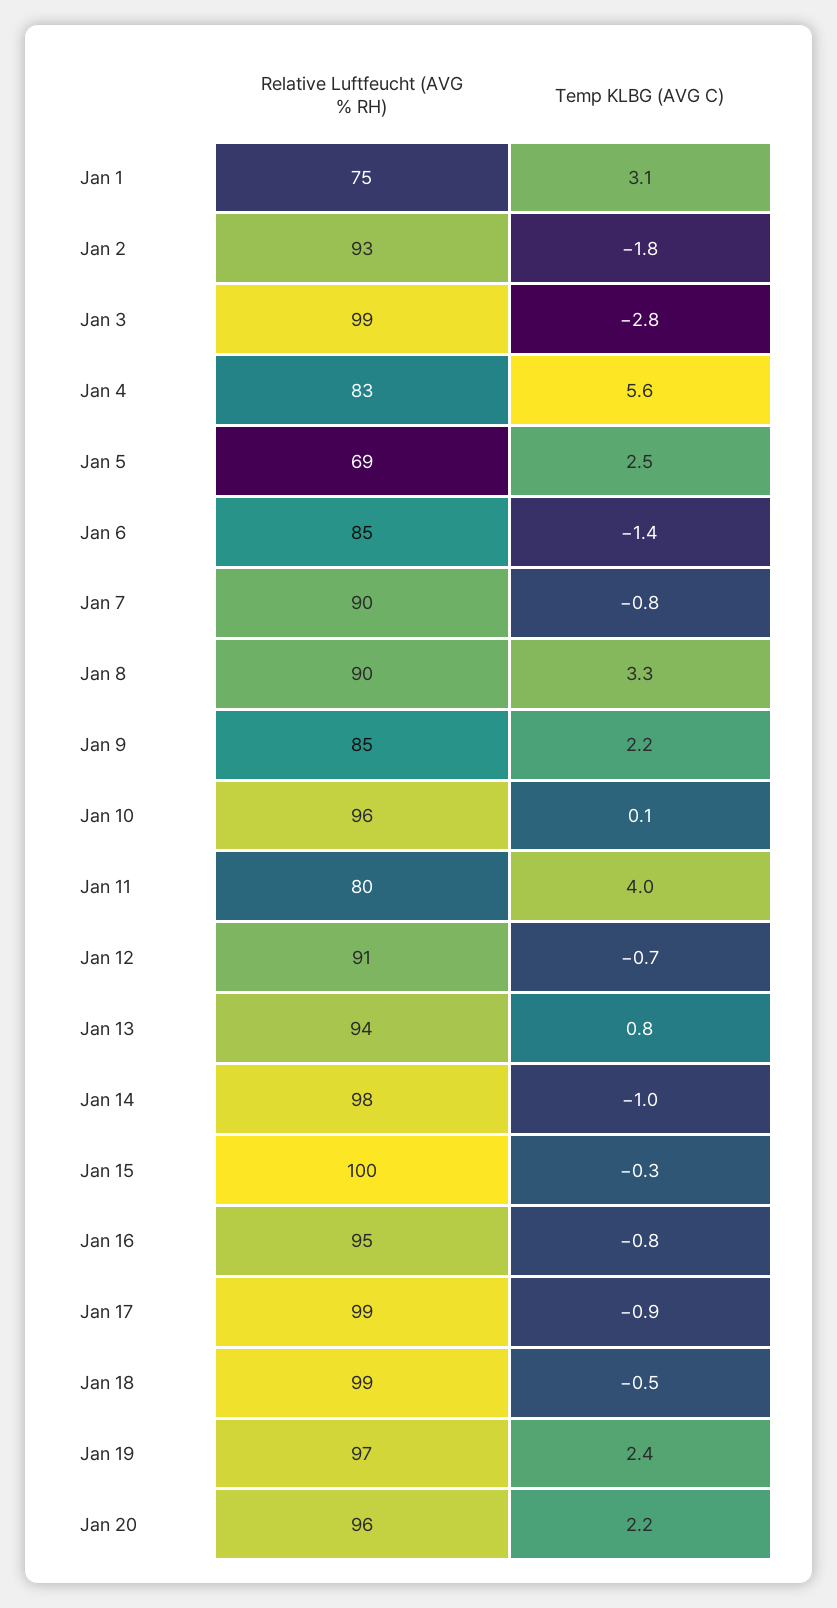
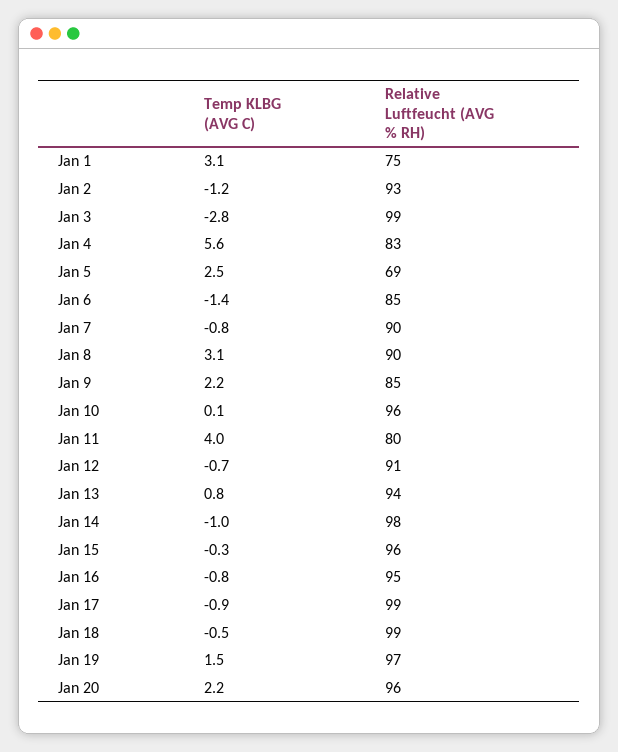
Temp KLBG (AVG C), Jan 2: -1.8 -> -1.2
Temp KLBG (AVG C), Jan 8: 3.3 -> 3.1
Relative Luftfeucht (AVG % RH), Jan 15: 100 -> 96
Temp KLBG (AVG C), Jan 19: 2.4 -> 1.5

